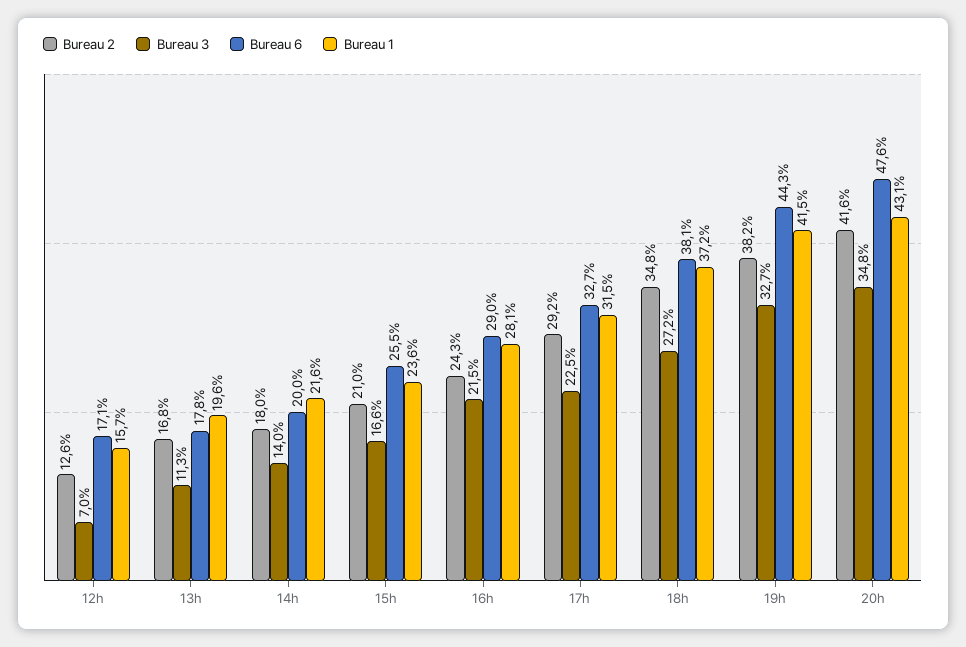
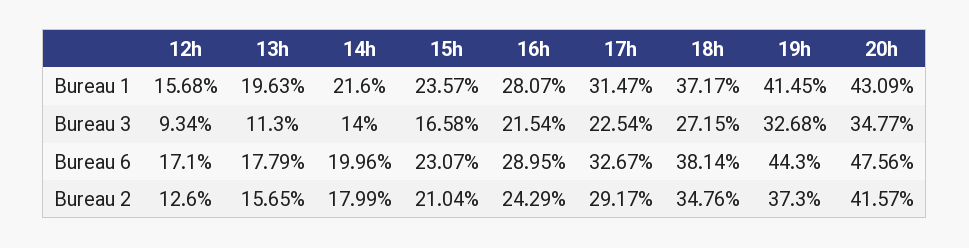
Bureau 3, 12h: 7 -> 9.34
Bureau 2, 13h: 16.8 -> 15.65
Bureau 6, 15h: 25.5 -> 23.07
Bureau 2, 19h: 38.2 -> 37.3

